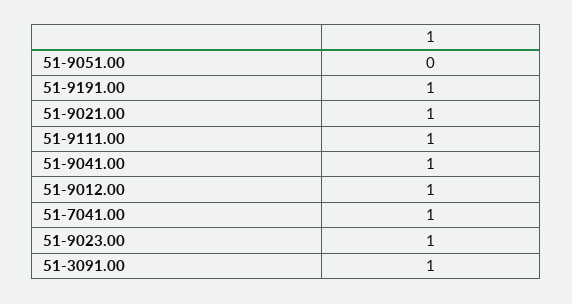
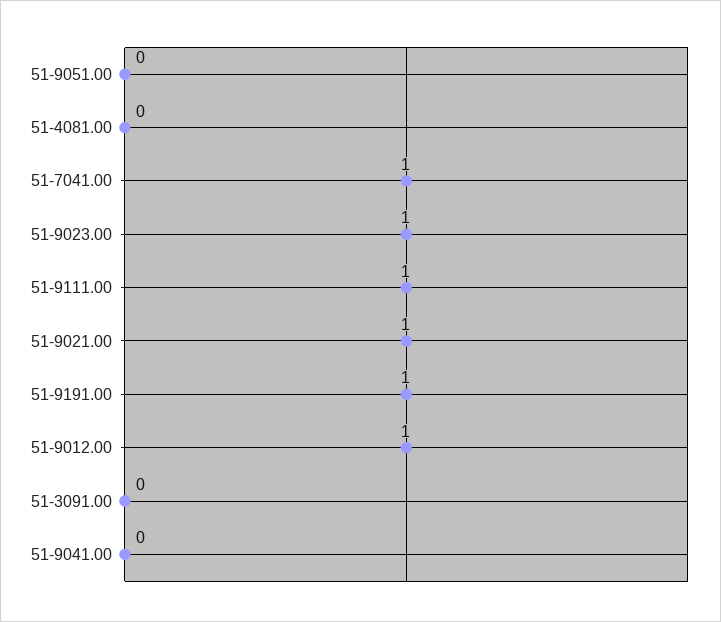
51-9041.00: 1 -> 0
51-3091.00: 1 -> 0
51-4081.00: none -> 0

